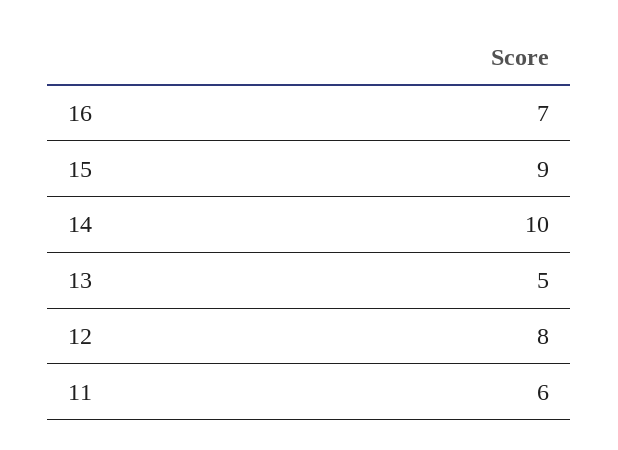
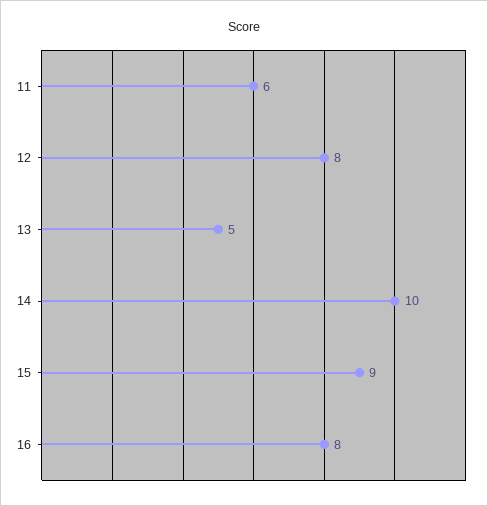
16: 7 -> 8

